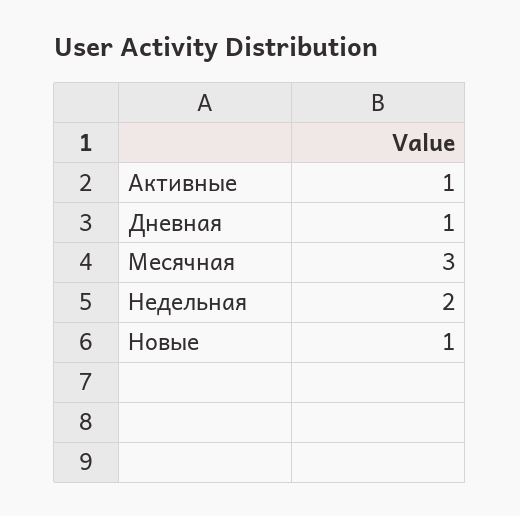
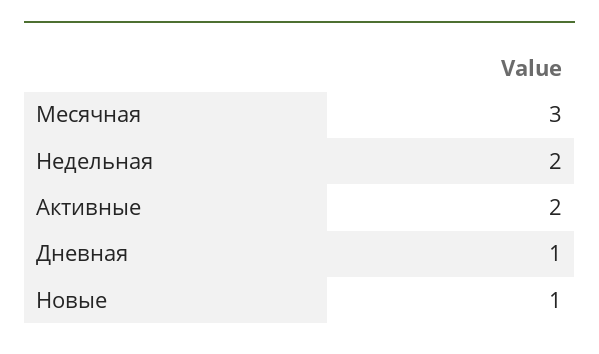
Активные: 1 -> 2

